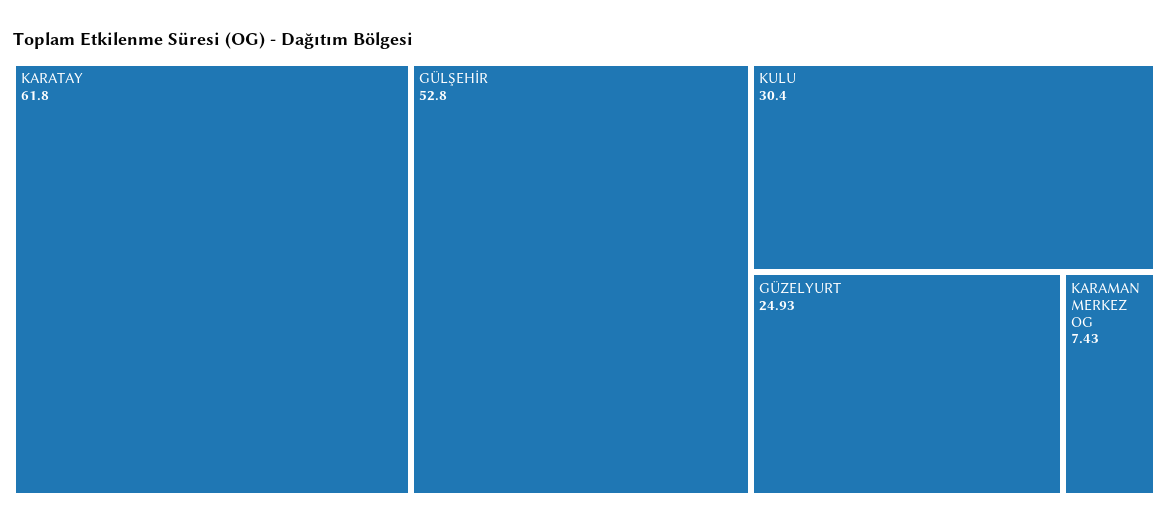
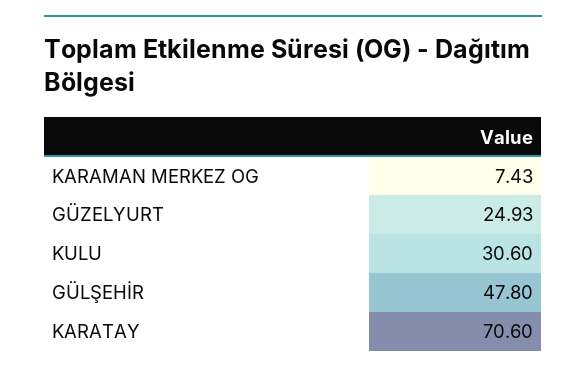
KARATAY: 61.8 -> 70.6
GÜLŞEHİR: 52.8 -> 47.8
KULU: 30.4 -> 30.6

